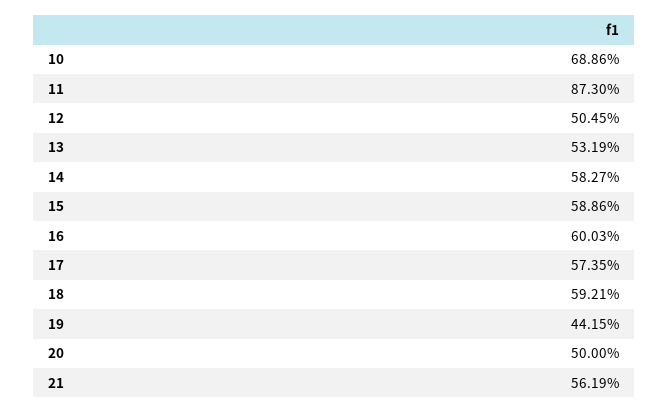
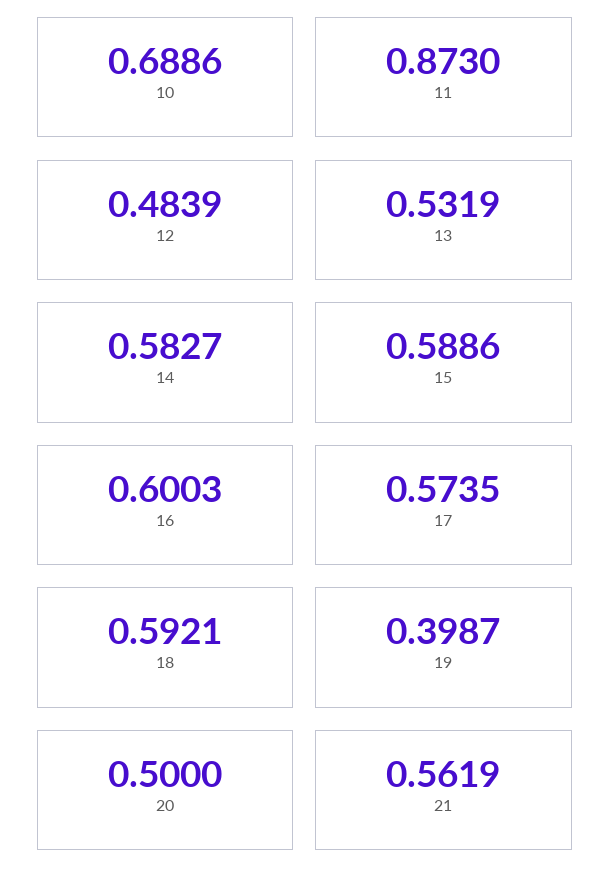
12: 0.5045 -> 0.4839
19: 0.4415 -> 0.3987

